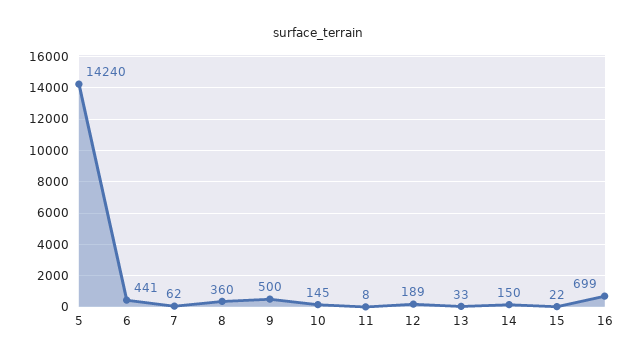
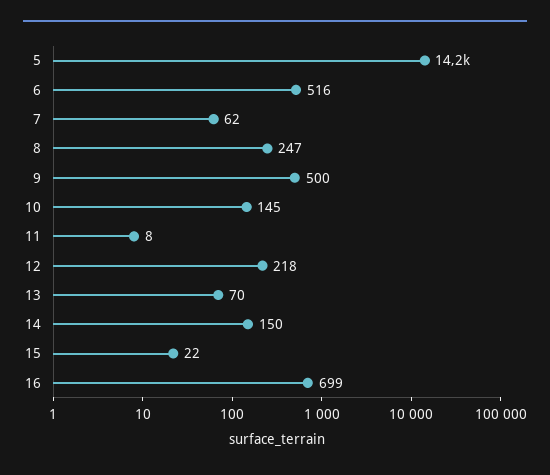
6: 441 -> 516
8: 360 -> 247
12: 189 -> 218
13: 33 -> 70

